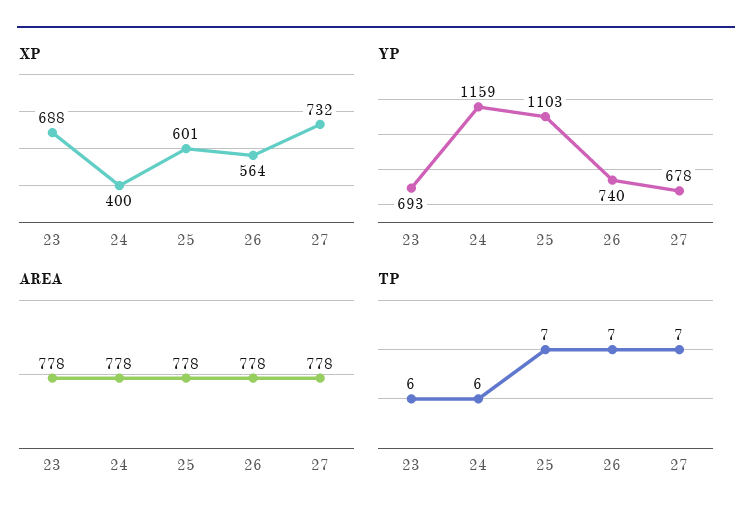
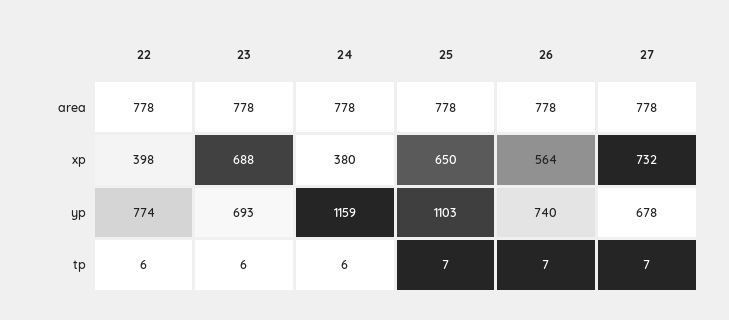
XP, 24: 400 -> 380
XP, 25: 601 -> 650
AREA, 22: none -> 778
XP, 22: none -> 398
YP, 22: none -> 774
TP, 22: none -> 6

